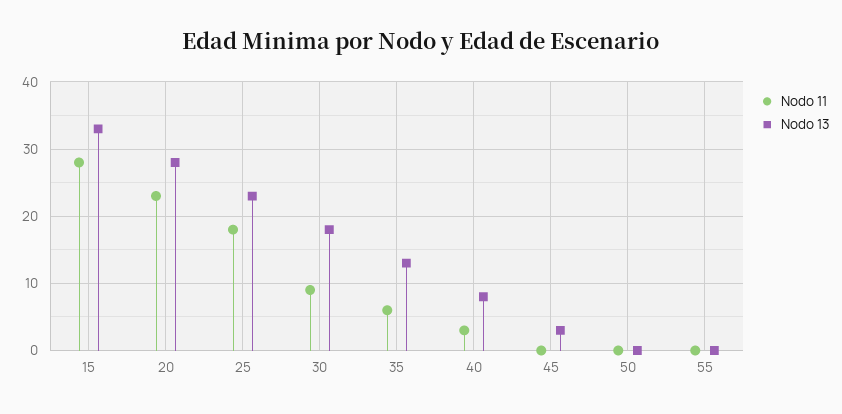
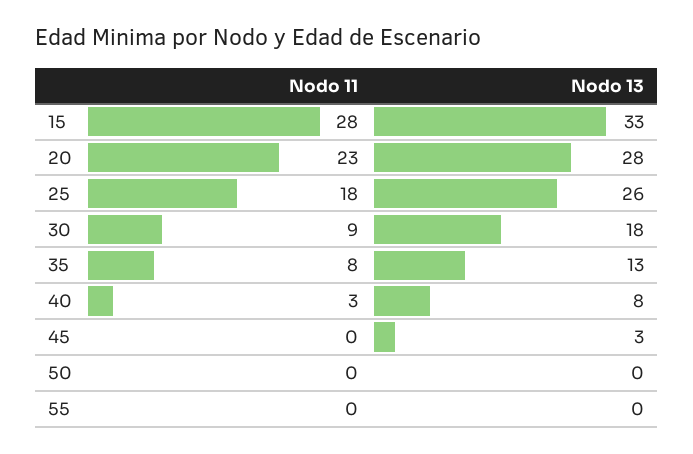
Nodo 13, 25: 23 -> 26
Nodo 11, 35: 6 -> 8

